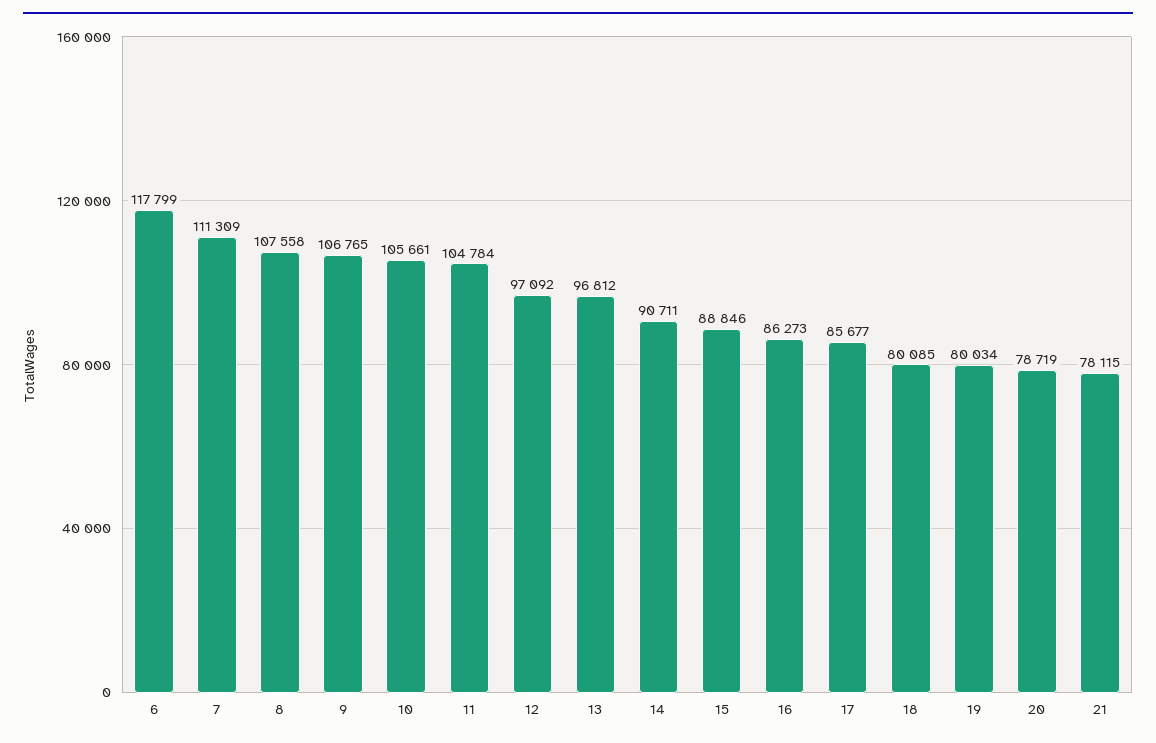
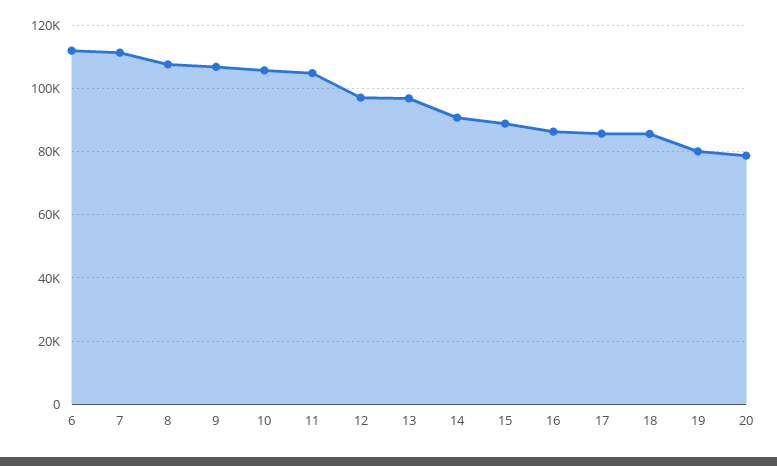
6: 117799 -> 112000
18: 80085 -> 86000
21: 78115 -> none

